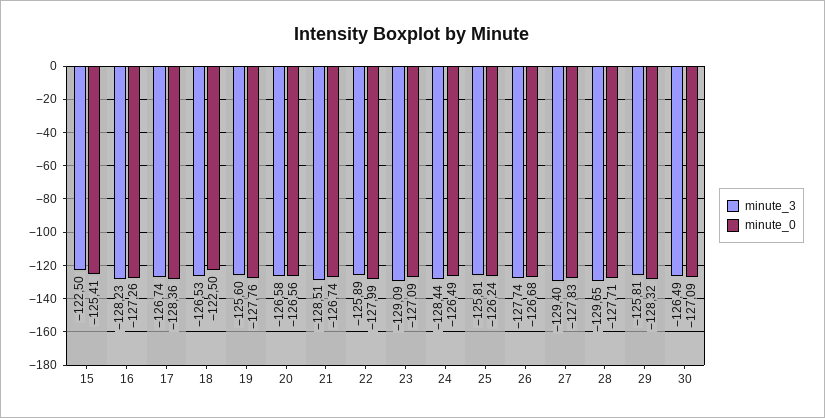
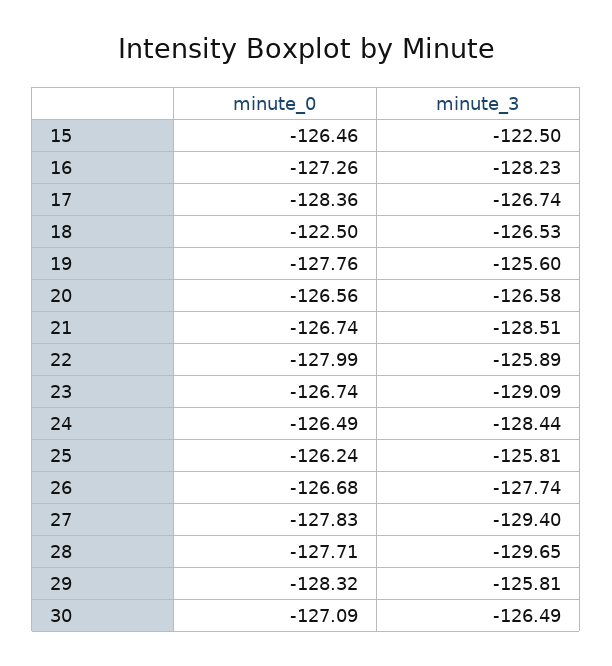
minute_0, 15: -125.41 -> -126.46
minute_0, 23: -127.09 -> -126.74

